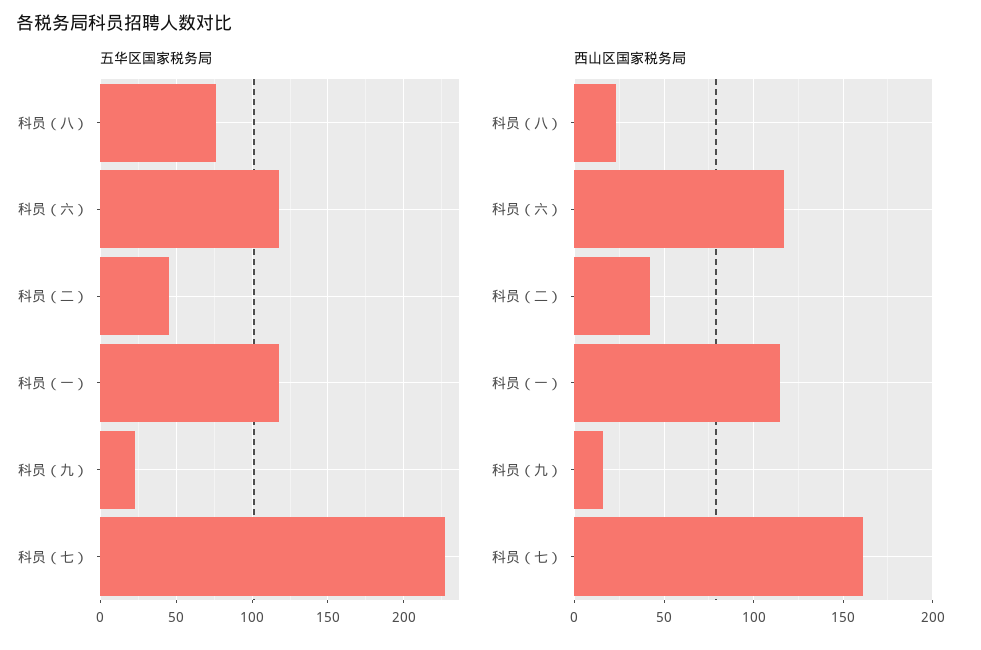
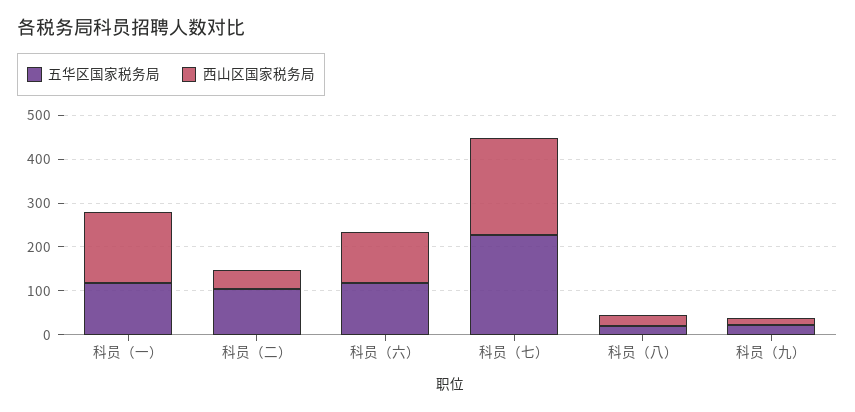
五华区国家税务局, 科员（八）: 75 -> 20
五华区国家税务局, 科员（二）: 45 -> 100
西山区国家税务局, 科员（一）: 115 -> 160
西山区国家税务局, 科员（七）: 160 -> 220

